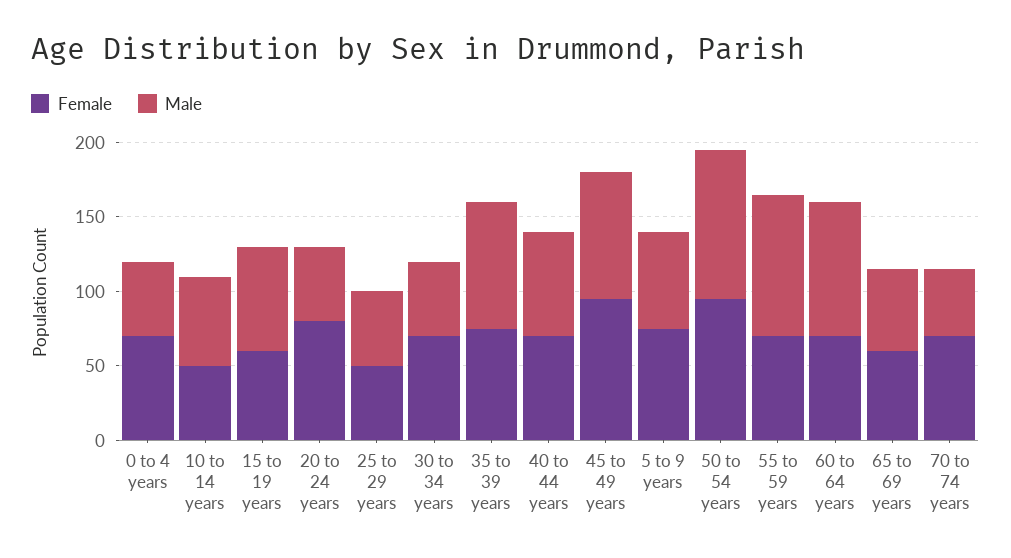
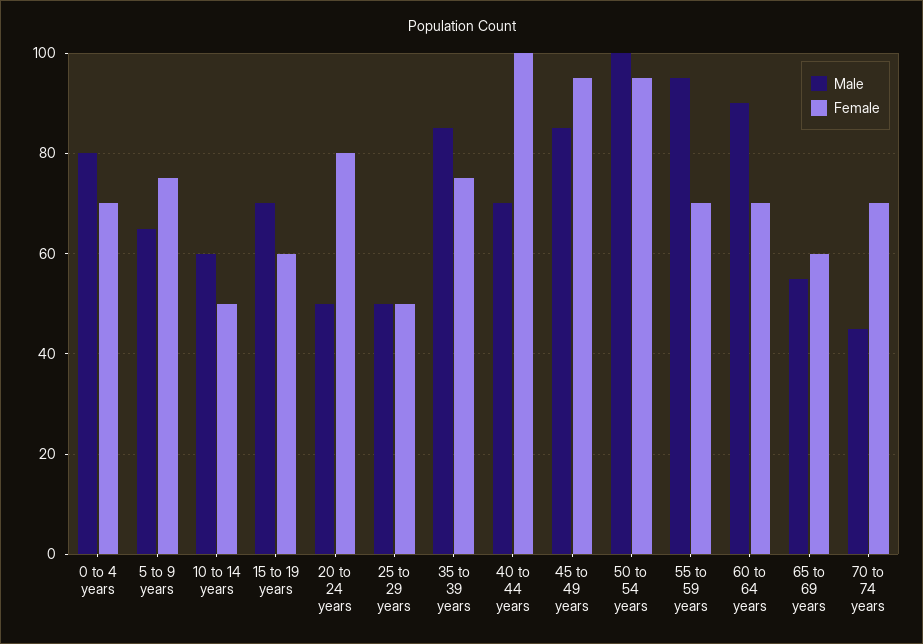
Male, 0 to 4 years: 50 -> 80
Female, 30 to 34 years: 70 -> none
Male, 30 to 34 years: 50 -> none
Female, 40 to 44 years: 70 -> 100

